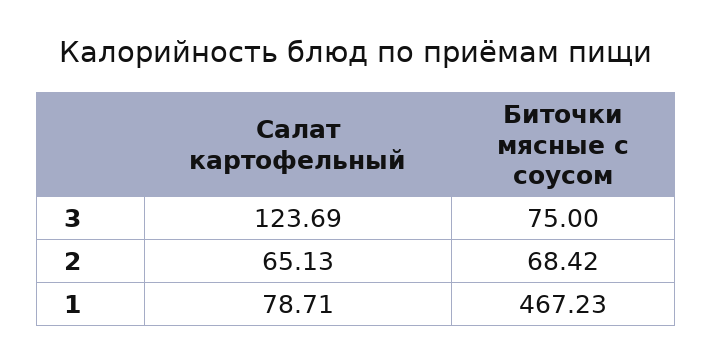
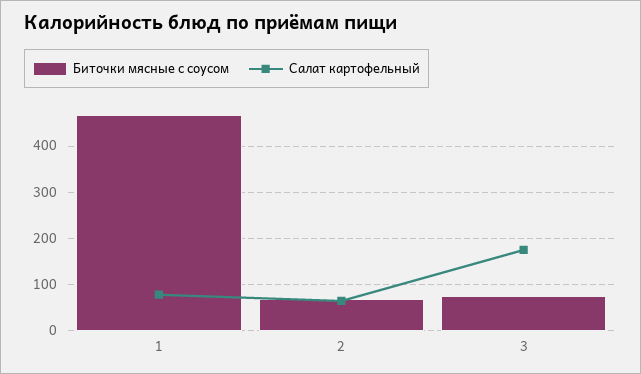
Салат картофельный, 3: 123.69 -> 180

